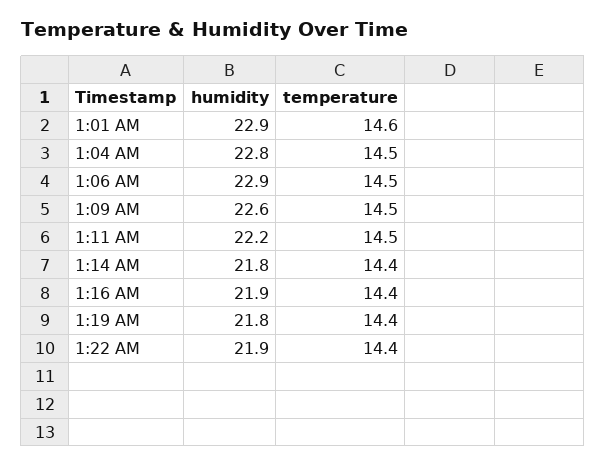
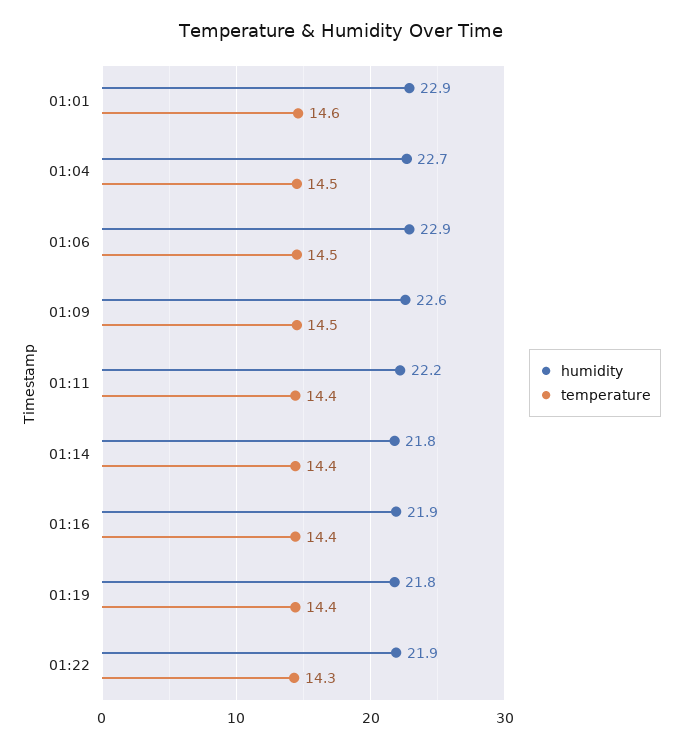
humidity, 1:04 AM: 22.8 -> 22.7
temperature, 1:11 AM: 14.5 -> 14.4
temperature, 1:22 AM: 14.4 -> 14.3

